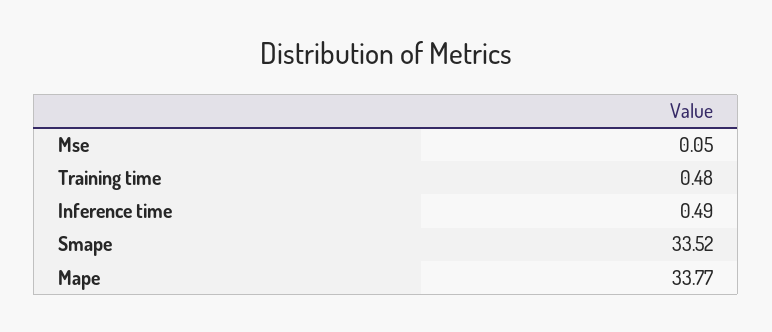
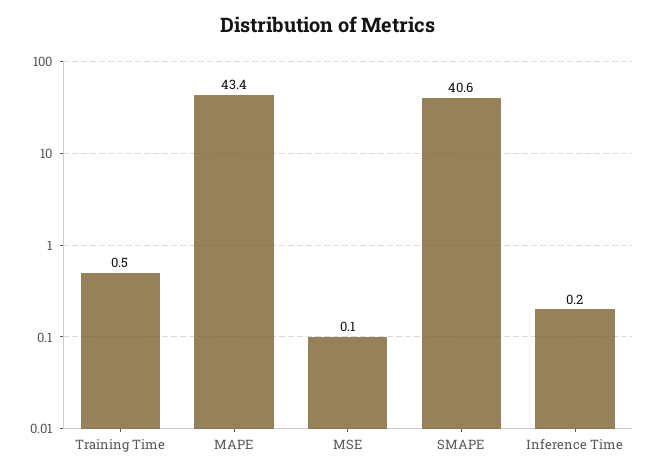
Inference time: 0.49 -> 0.2
Smape: 33.52 -> 40.6
Mape: 33.77 -> 43.4

